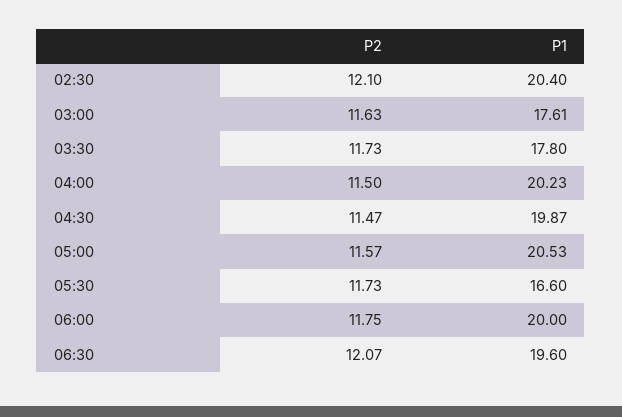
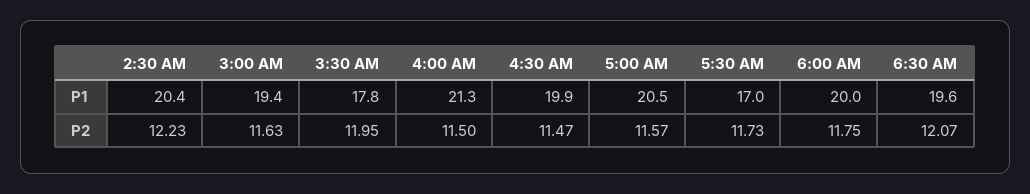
P2, 02:30: 12.1 -> 12.23
P1, 03:00: 17.61 -> 19.4
P2, 03:30: 11.73 -> 11.95
P1, 04:00: 20.23 -> 21.3
P1, 05:30: 16.6 -> 17

